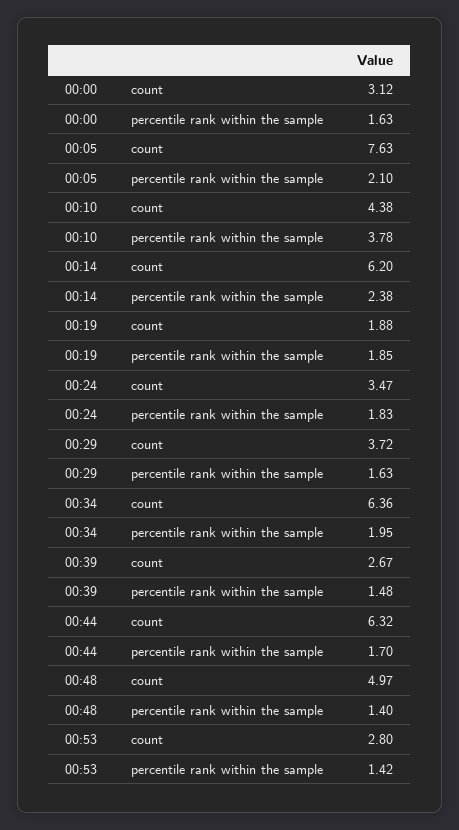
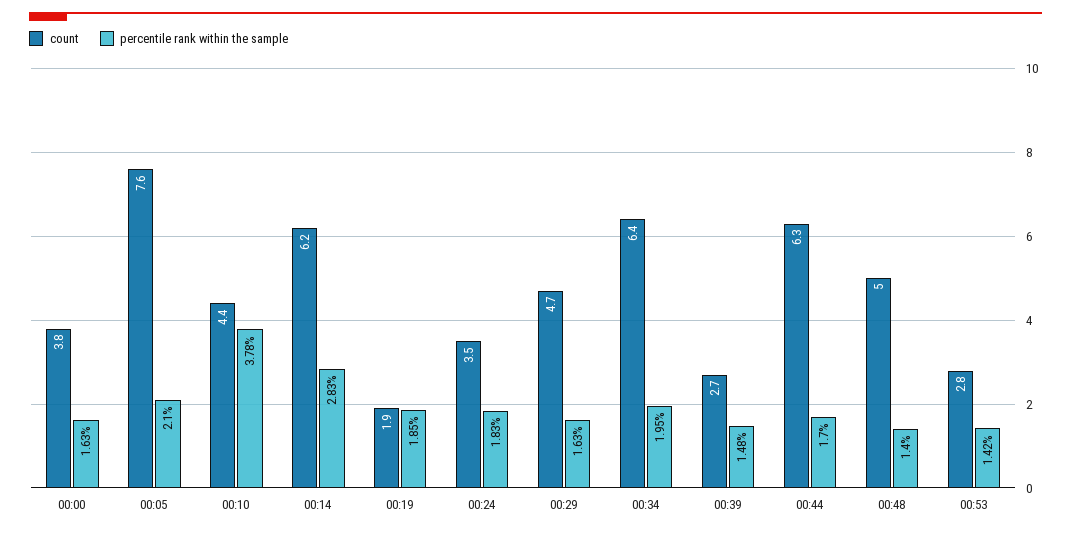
count, 00:00: 3.12 -> 3.8
percentile rank within the sample, 00:14: 2.38 -> 2.83
count, 00:29: 3.72 -> 4.7

